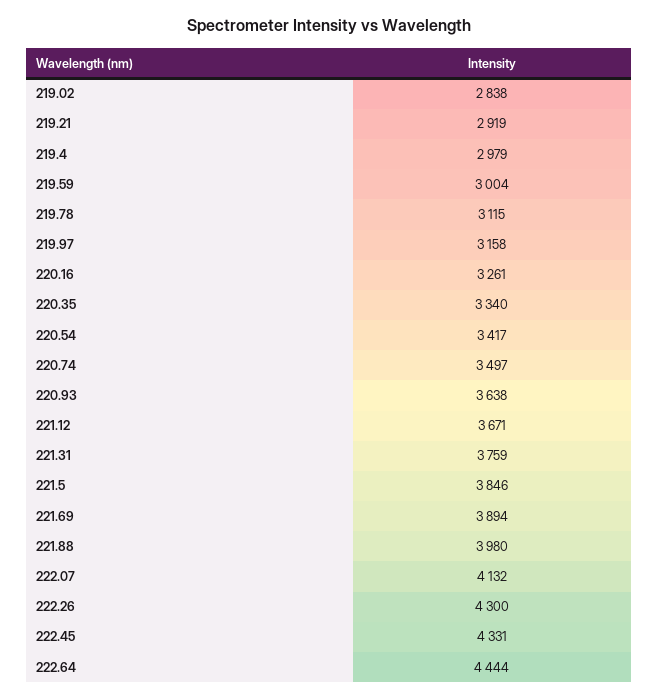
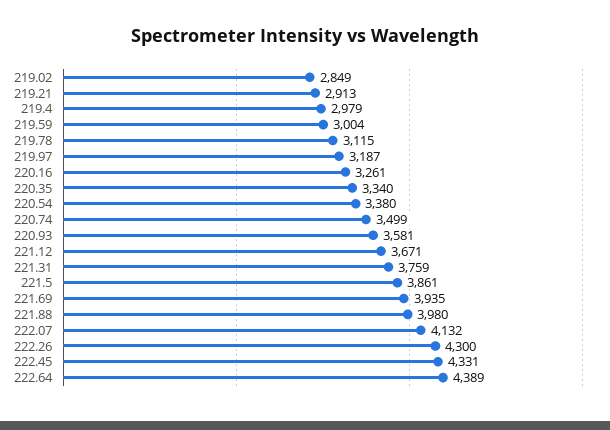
219.02: 2838 -> 2849
219.21: 2919 -> 2913
219.97: 3158 -> 3187
220.54: 3417 -> 3380
220.74: 3497 -> 3499
220.93: 3638 -> 3581
221.5: 3846 -> 3861
221.69: 3894 -> 3935
222.64: 4444 -> 4389

